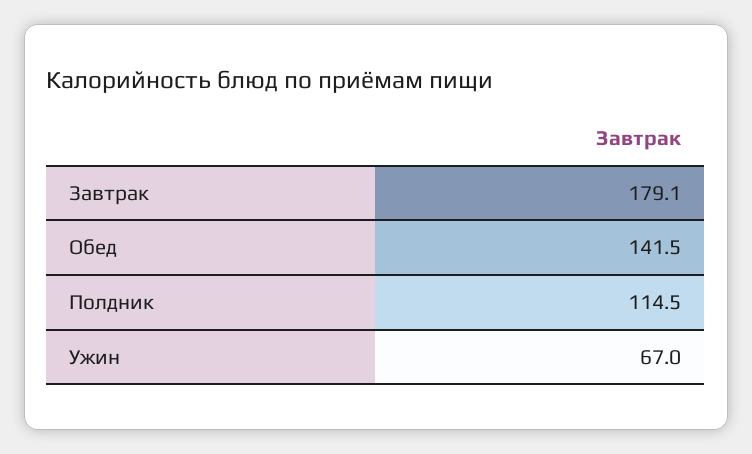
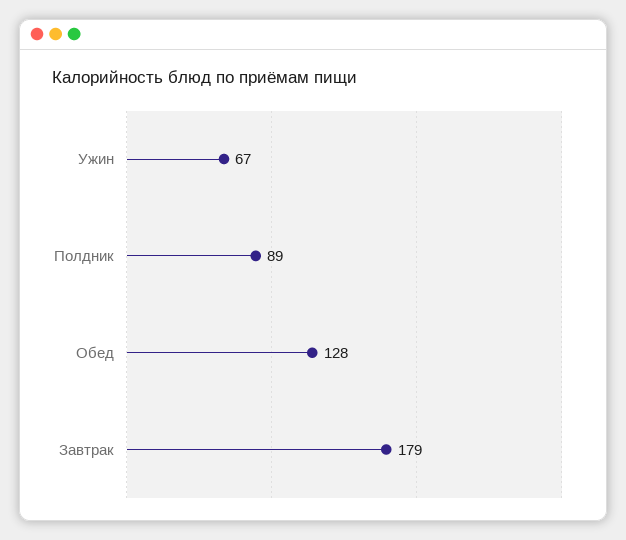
Обед: 141.5 -> 128
Полдник: 114.5 -> 89

